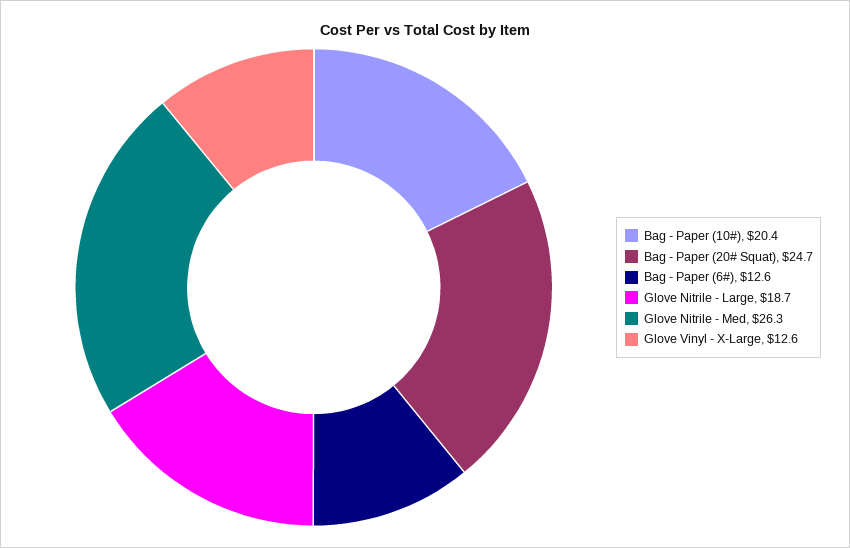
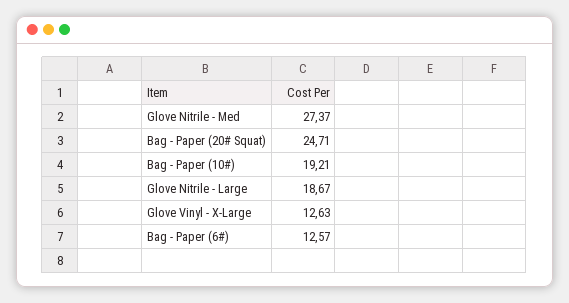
Bag - Paper (10#): 20.4 -> 19.21
Glove Nitrile - Med: 26.3 -> 27.37

